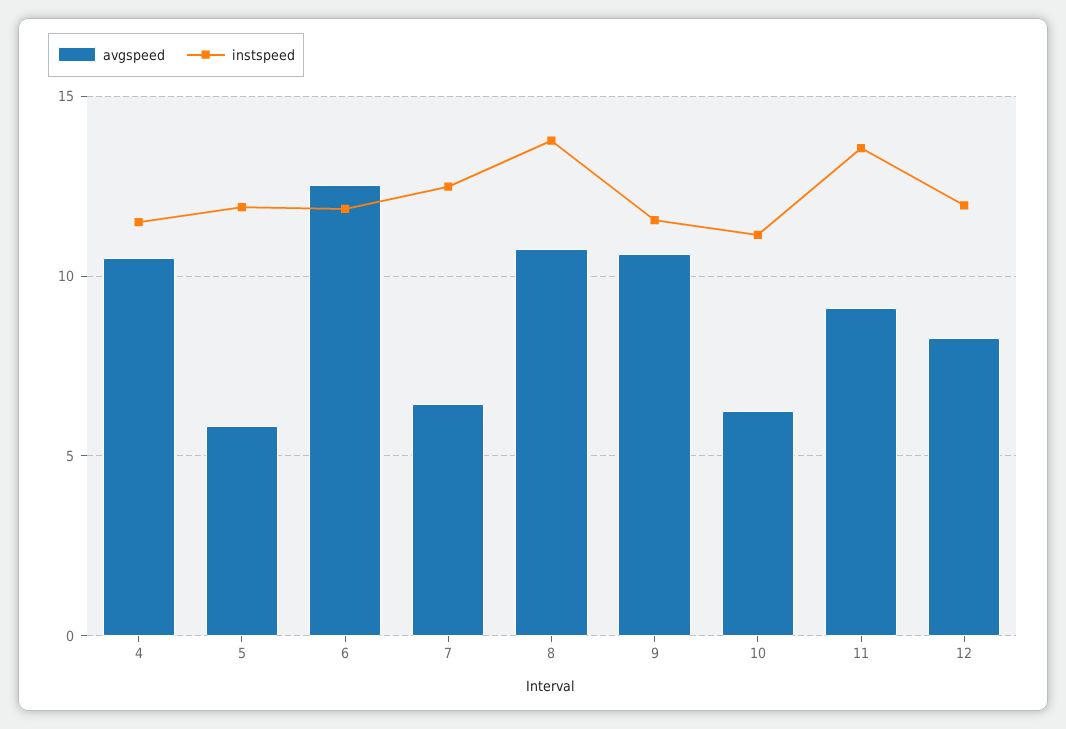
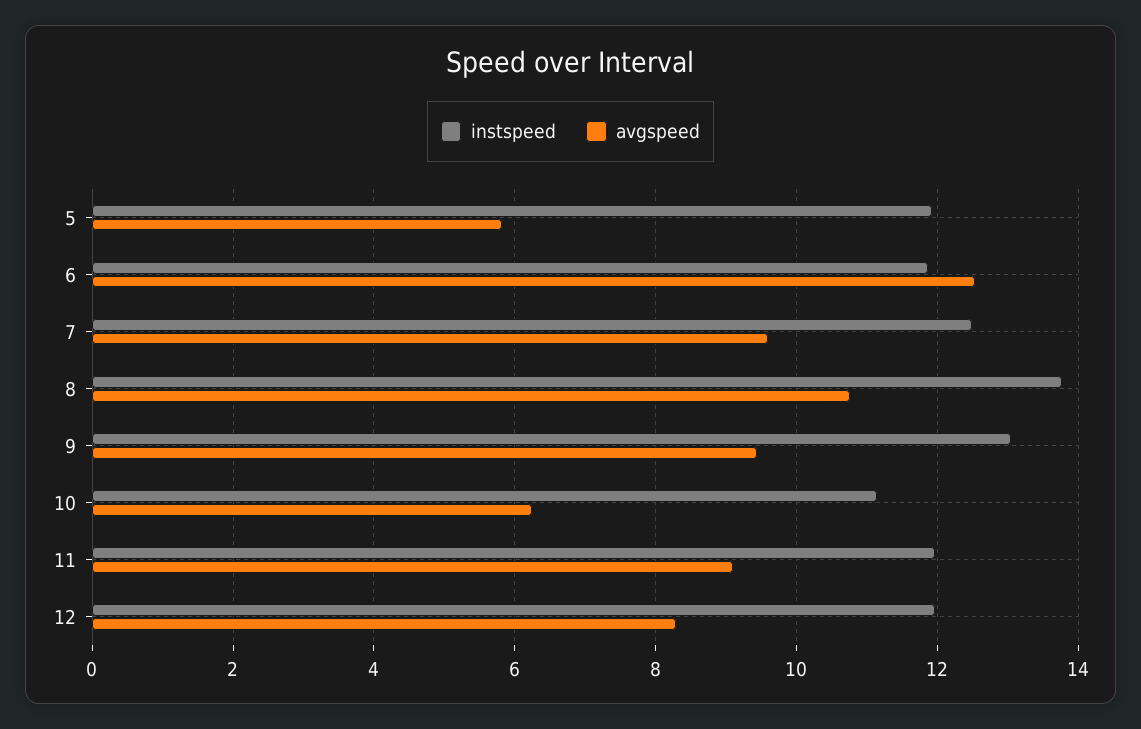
avgspeed, 4: 10.5 -> none
instspeed, 4: 11.5 -> none
avgspeed, 7: 6.5 -> 9.6
avgspeed, 9: 10.5 -> 9.4
instspeed, 9: 11.5 -> 13
instspeed, 11: 13.5 -> 12

